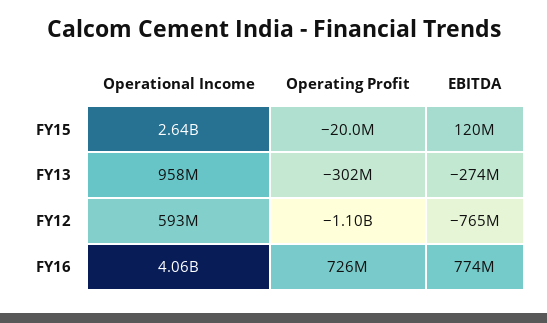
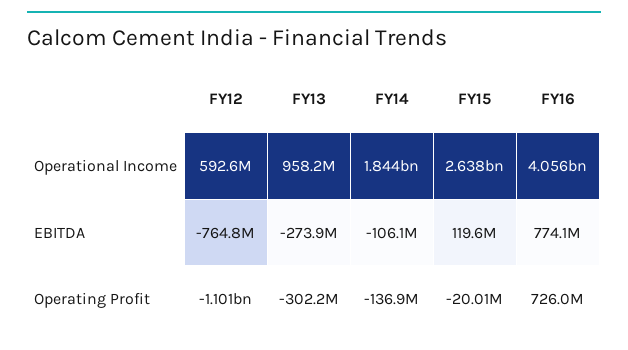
Operational Income, FY14: none -> 1844000000
EBITDA, FY14: none -> -106100000
Operating Profit, FY14: none -> -136900000

